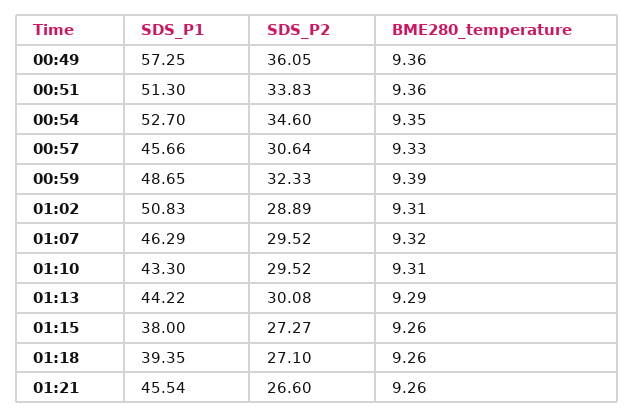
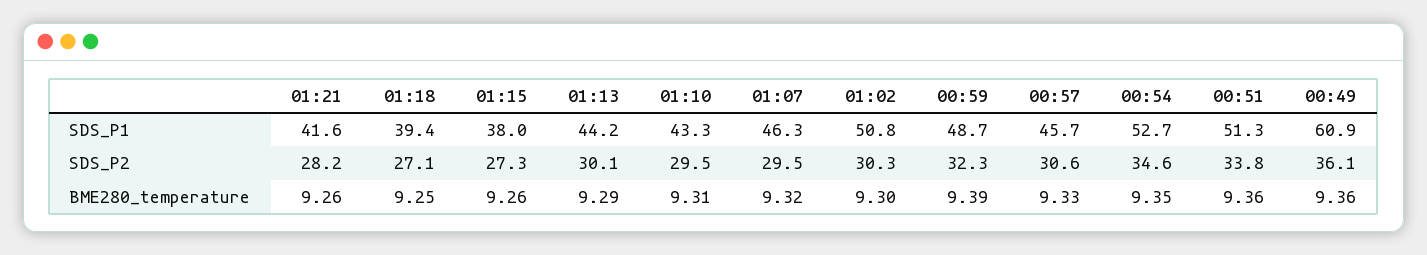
SDS_P1, 00:49: 57.25 -> 60.9
SDS_P2, 01:02: 28.89 -> 30.3
BME280_temperature, 01:02: 9.31 -> 9.3
BME280_temperature, 01:18: 9.26 -> 9.25
SDS_P1, 01:21: 45.54 -> 41.6
SDS_P2, 01:21: 26.6 -> 28.2

